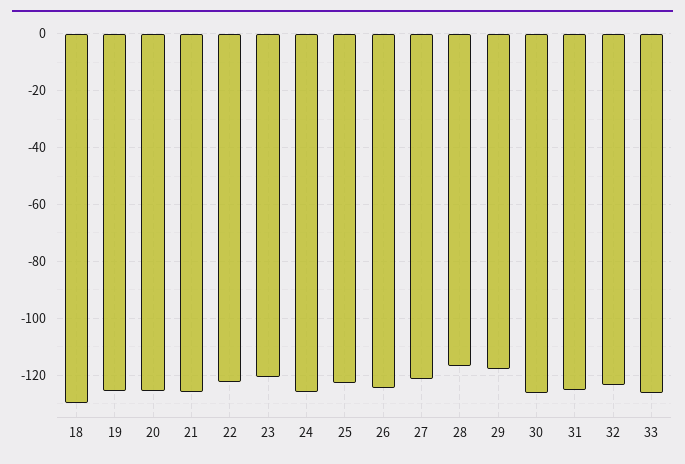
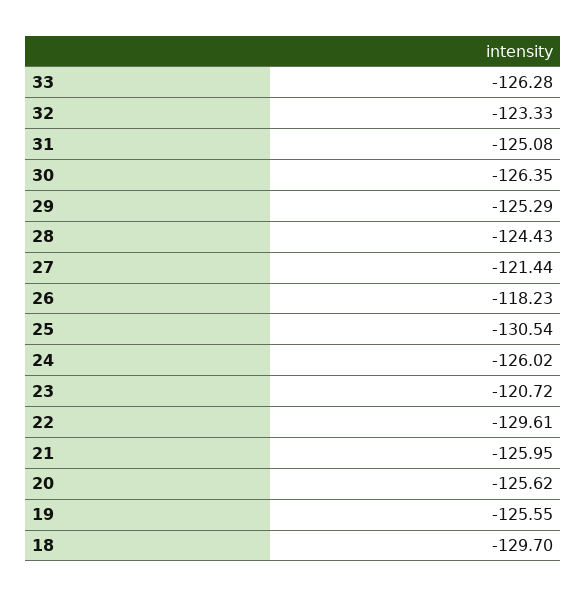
22: -122.5 -> -129.61
25: -122.5 -> -130.54
26: -125 -> -118.23
28: -117.5 -> -124.43
29: -117.5 -> -125.29

